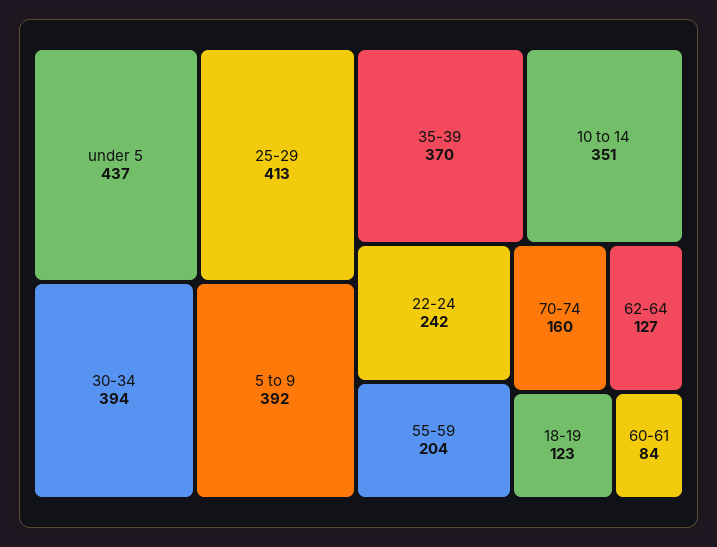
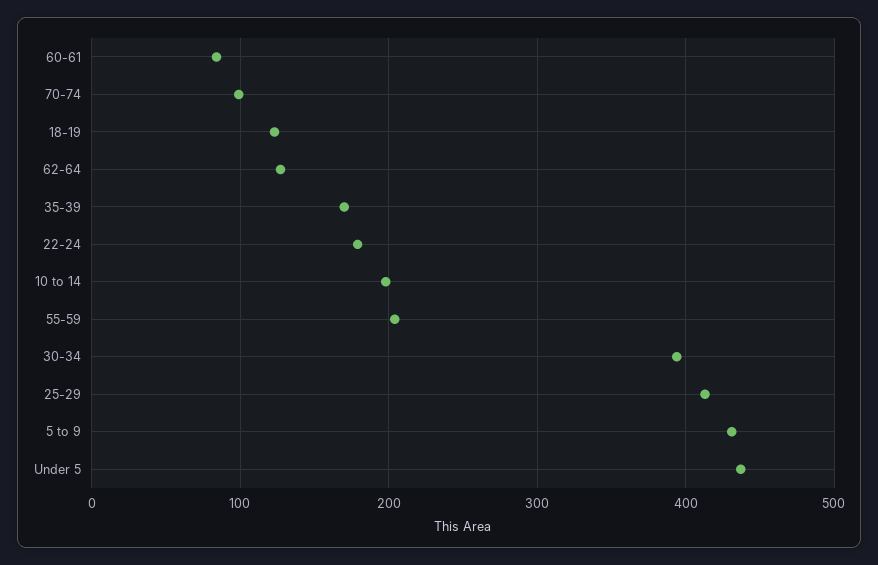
5 to 9: 392 -> 430
35-39: 370 -> 170
10 to 14: 351 -> 200
22-24: 242 -> 180
70-74: 160 -> 100

